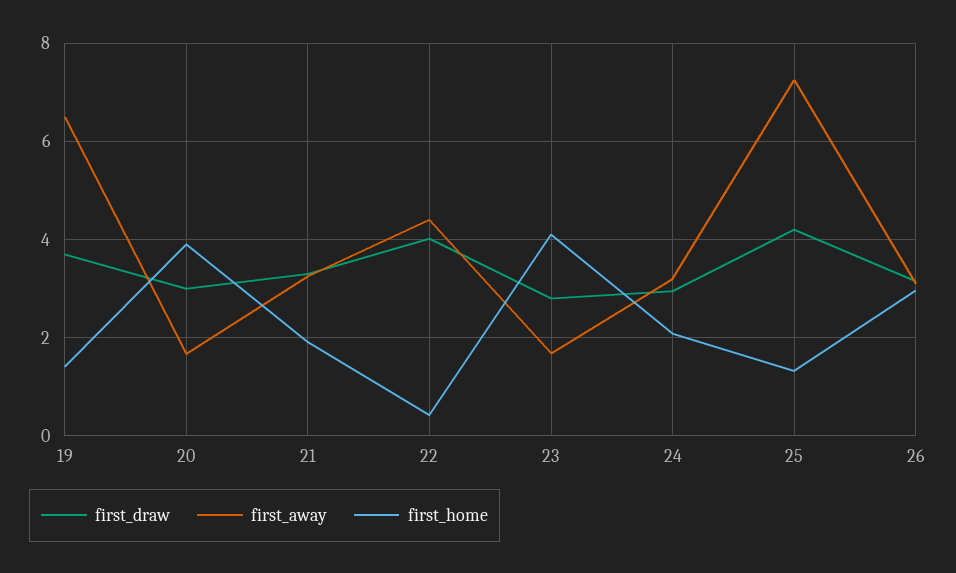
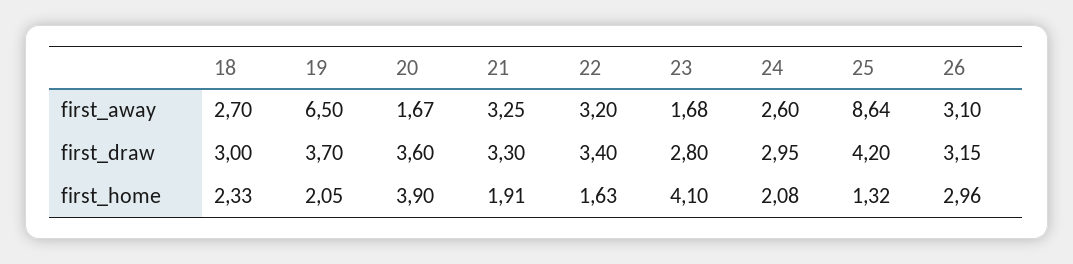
first_home, 19: 1.4 -> 2.05
first_draw, 20: 3 -> 3.6
first_draw, 22: 4 -> 3.4
first_away, 22: 4.4 -> 3.2
first_home, 22: 0.4 -> 1.63
first_away, 24: 3.2 -> 2.6
first_away, 25: 7.2 -> 8.64
first_away, 18: none -> 2.7
first_draw, 18: none -> 3
first_home, 18: none -> 2.33

